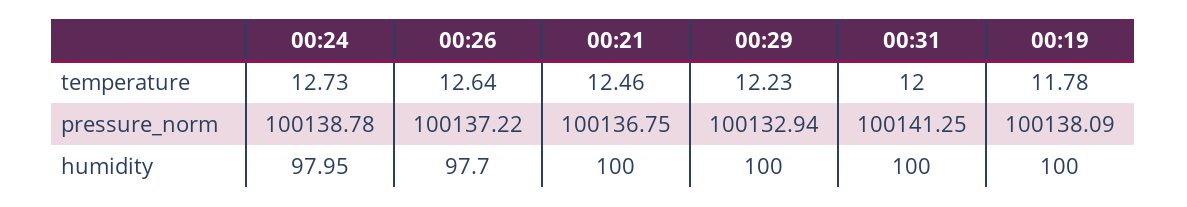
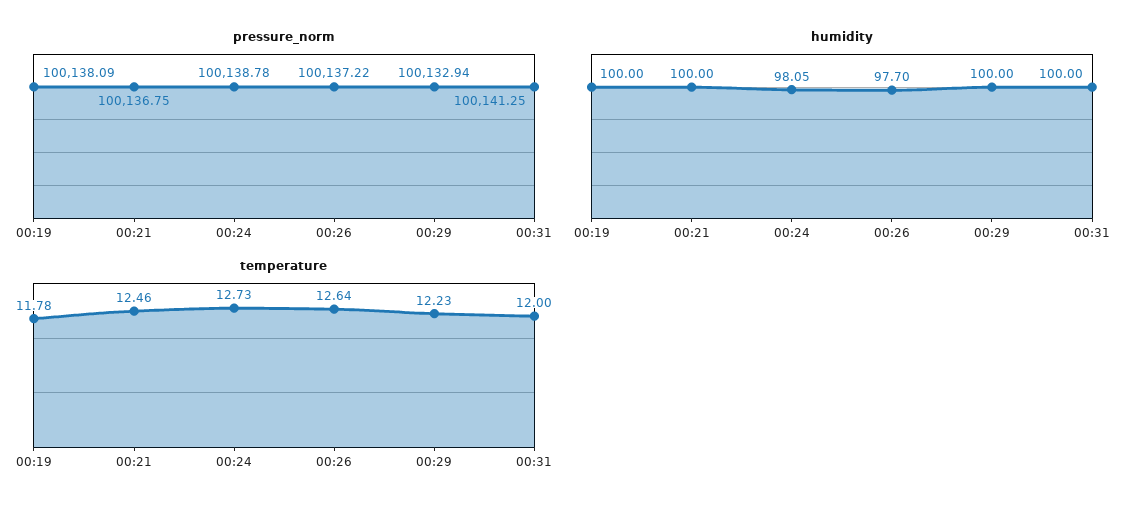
humidity, 00:24: 97.95 -> 98.05

